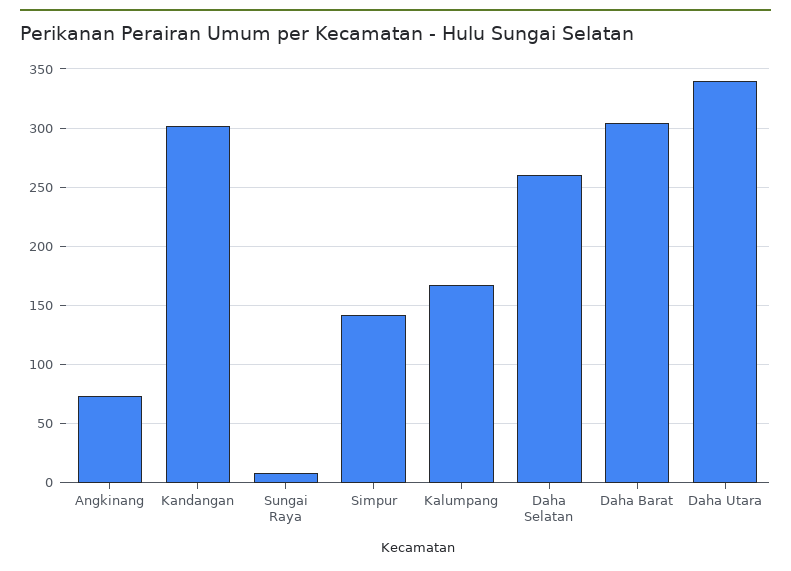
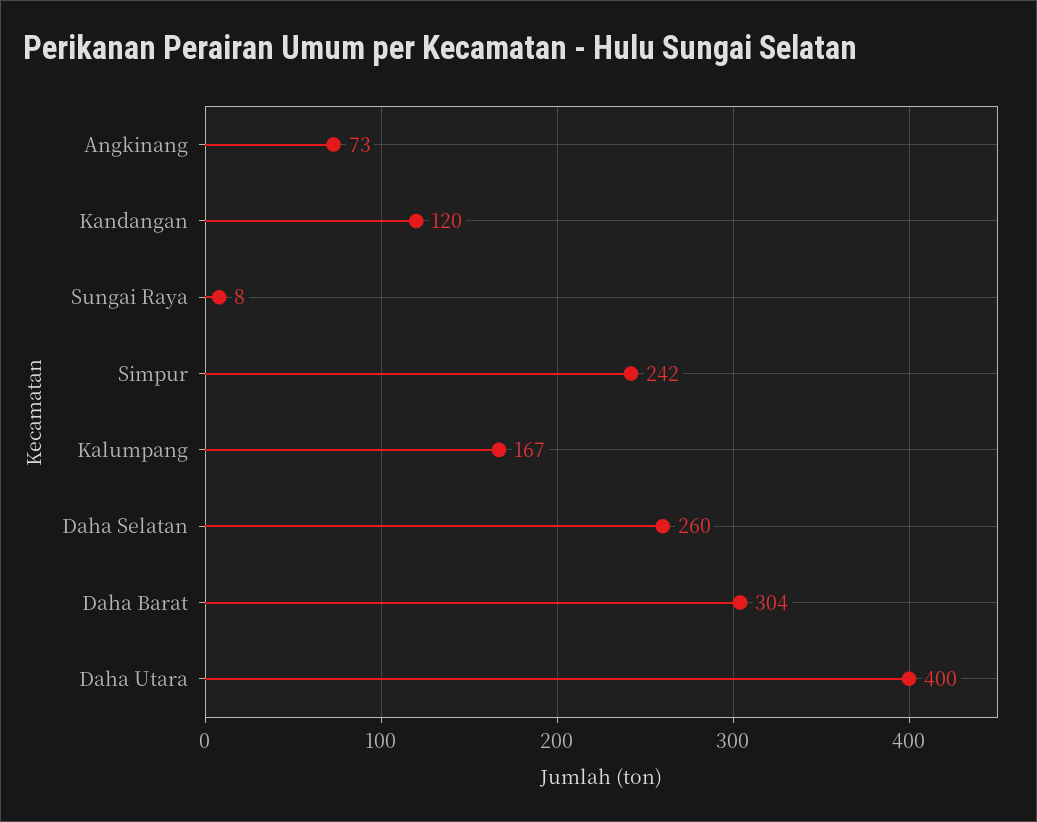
Kandangan: 300 -> 120
Simpur: 140 -> 242
Daha Utara: 340 -> 400

